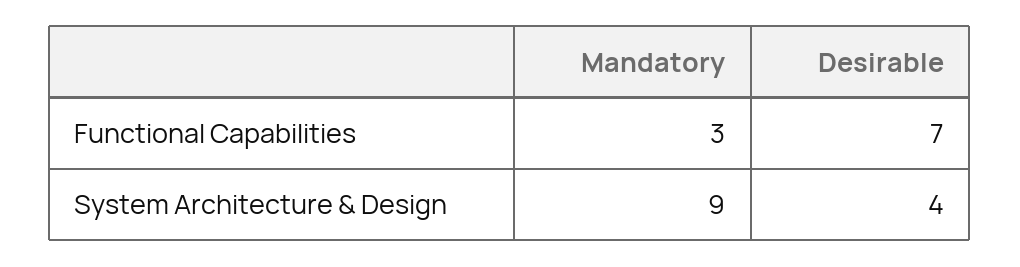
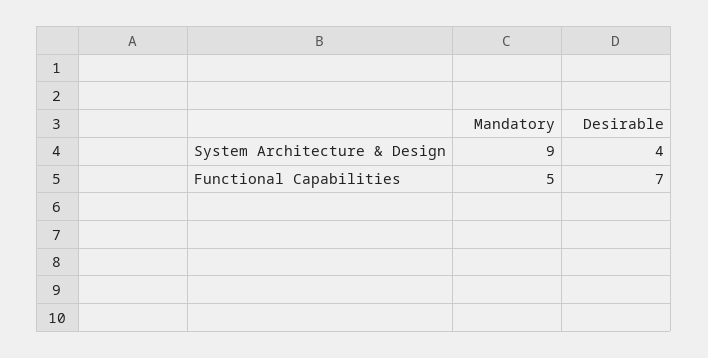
Mandatory, Functional Capabilities: 3 -> 5

